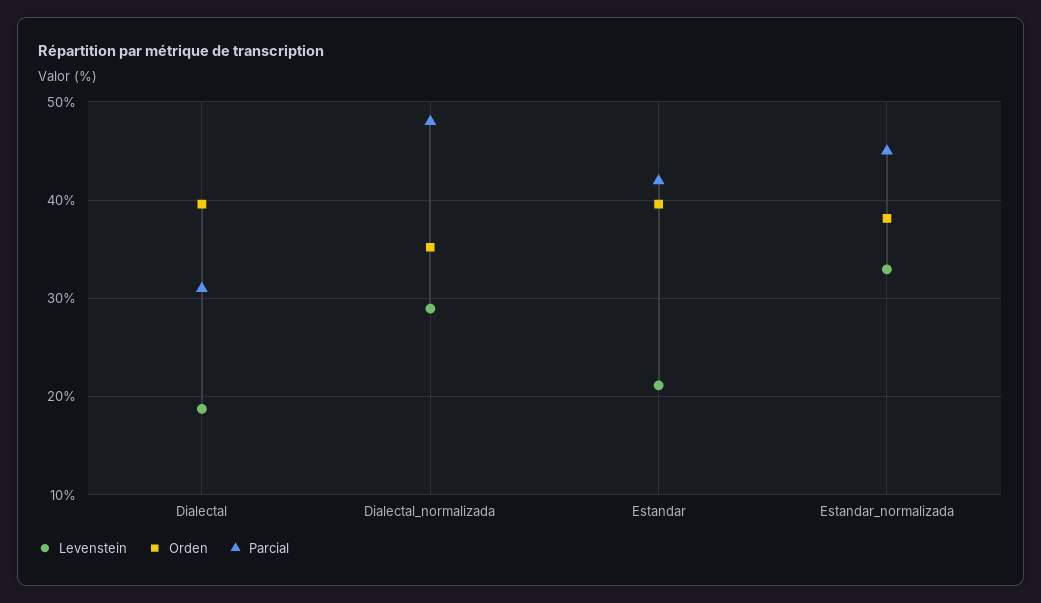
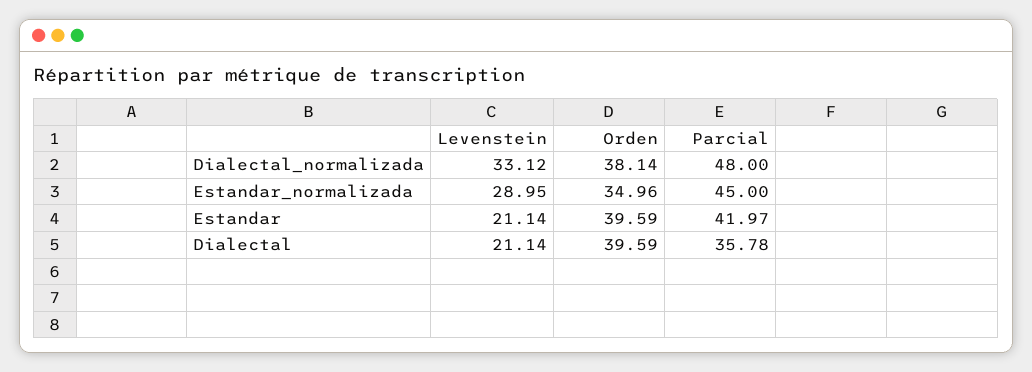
Levenstein, Dialectal: 19 -> 21.14
Parcial, Dialectal: 31 -> 35.78
Levenstein, Dialectal_normalizada: 29 -> 33.12
Orden, Dialectal_normalizada: 35 -> 38.14
Levenstein, Estandar_normalizada: 33 -> 28.95
Orden, Estandar_normalizada: 38 -> 34.96

